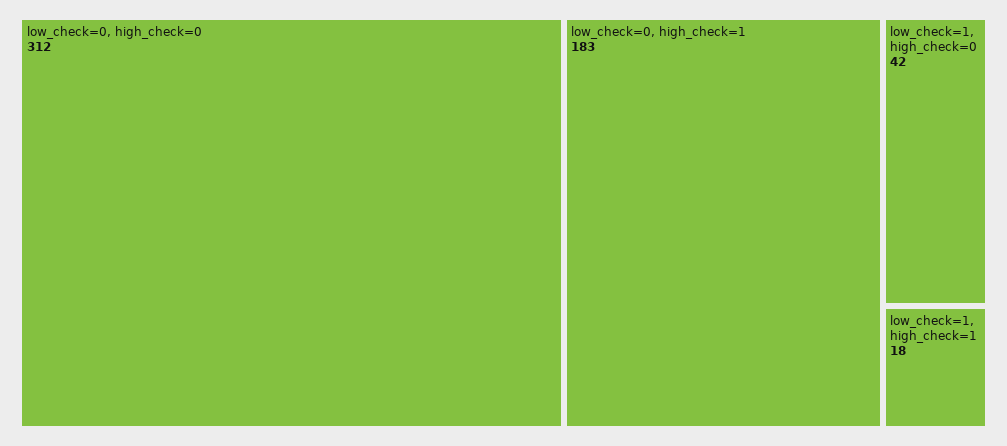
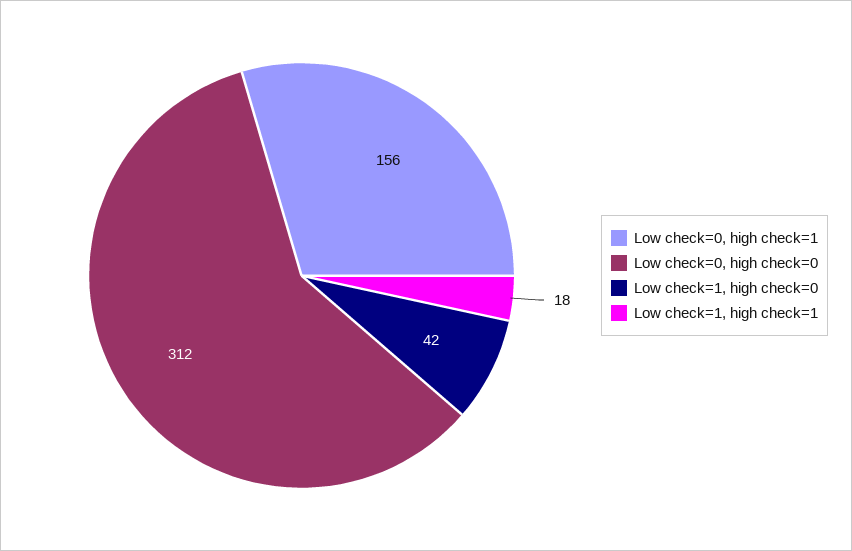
low_check=0, high_check=1: 183 -> 156

